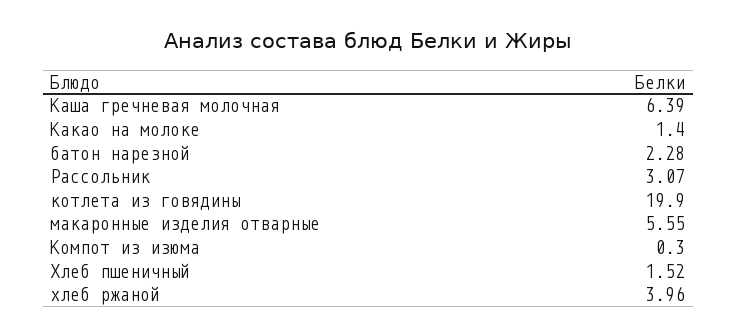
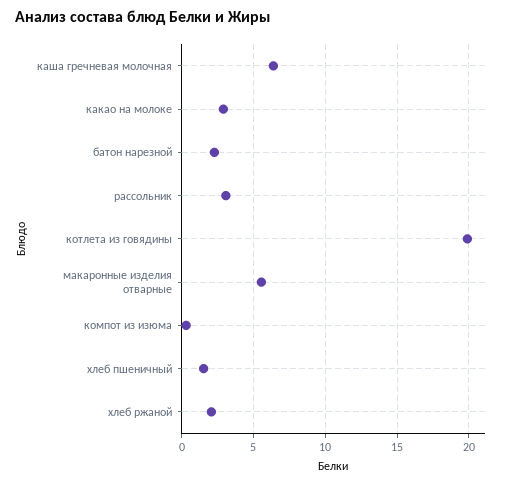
Какао на молоке: 1.4 -> 3
хлеб ржаной: 3.96 -> 2

